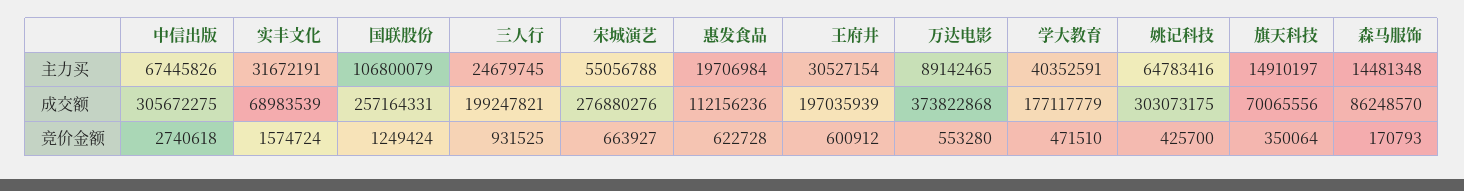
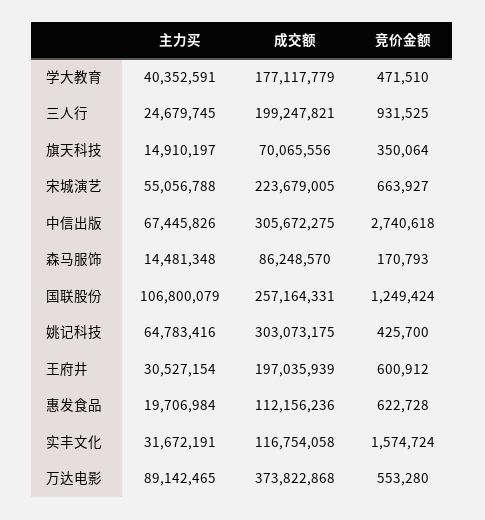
实丰文化, 成交额: 68983539 -> 116754058
宋城演艺, 成交额: 276880276 -> 223679005

